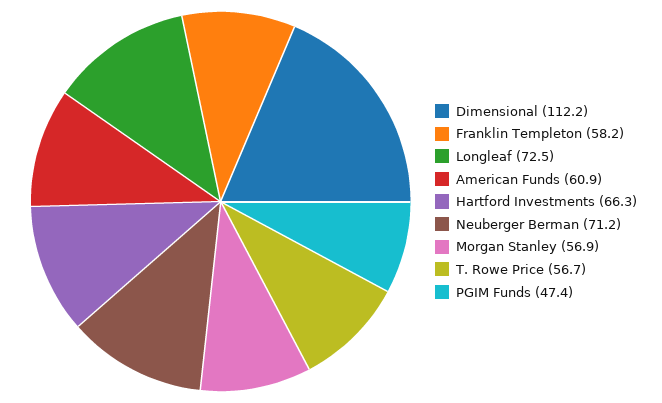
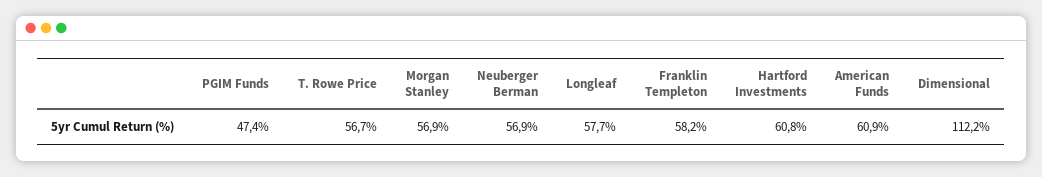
Longleaf: 72.5 -> 57.7
Hartford Investments: 66.3 -> 60.8
Neuberger Berman: 71.2 -> 56.9

